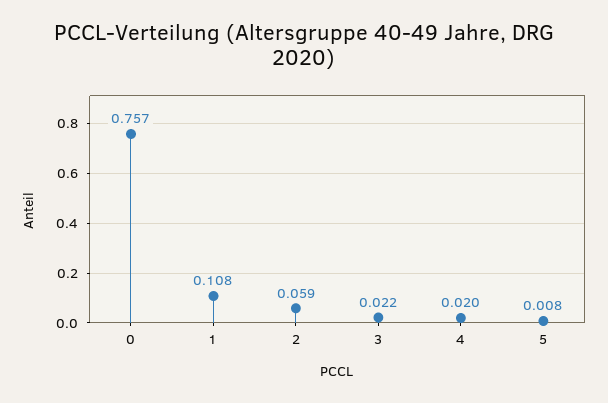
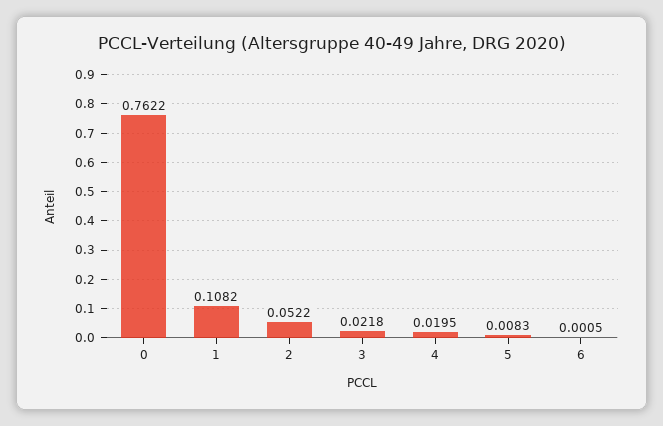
0: 0.757 -> 0.7622
2: 0.059 -> 0.0522
6: none -> 0.0005

